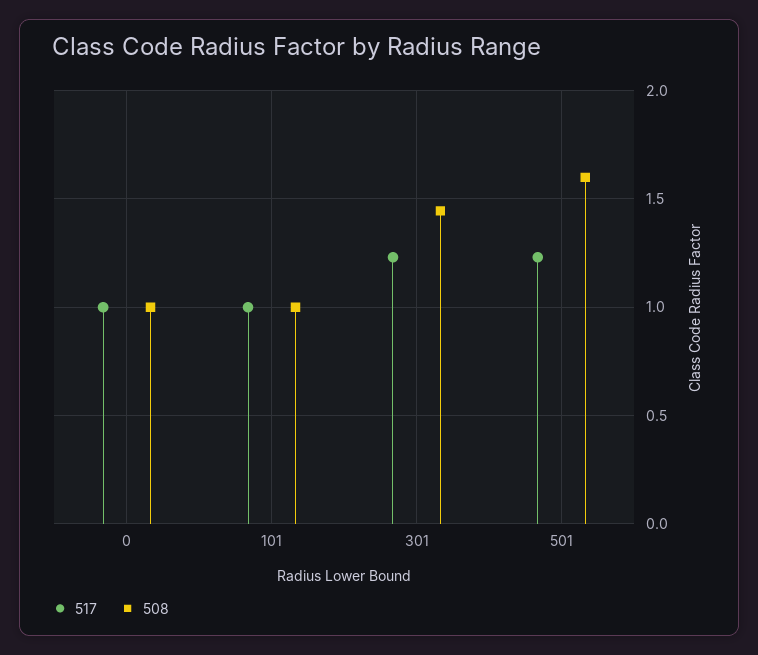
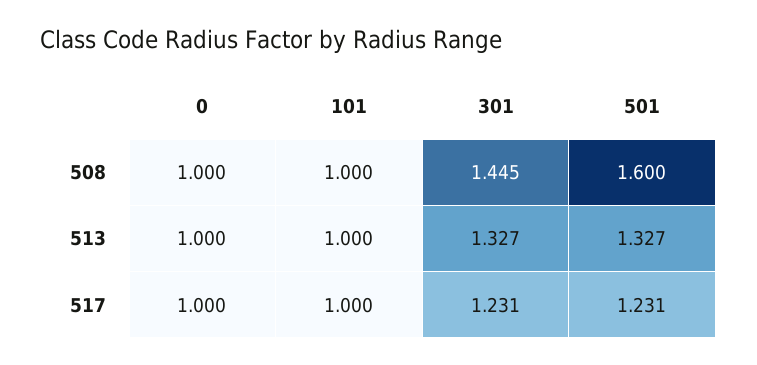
513, 0: none -> 1
513, 101: none -> 1
513, 301: none -> 1.327
513, 501: none -> 1.327

